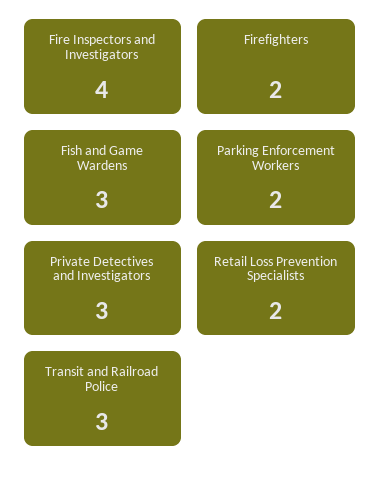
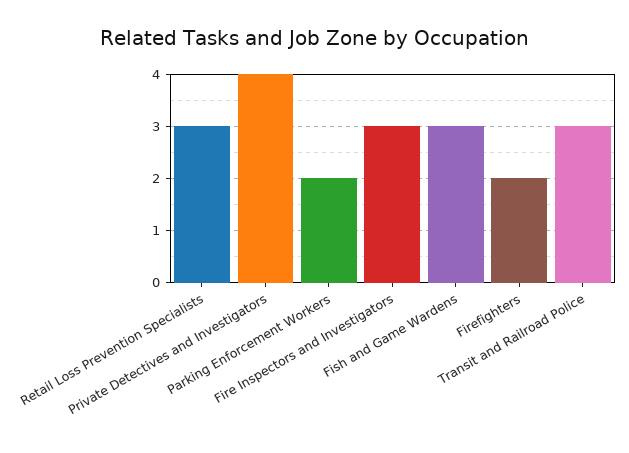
Fire Inspectors and Investigators: 4 -> 3
Private Detectives and Investigators: 3 -> 4
Retail Loss Prevention Specialists: 2 -> 3

